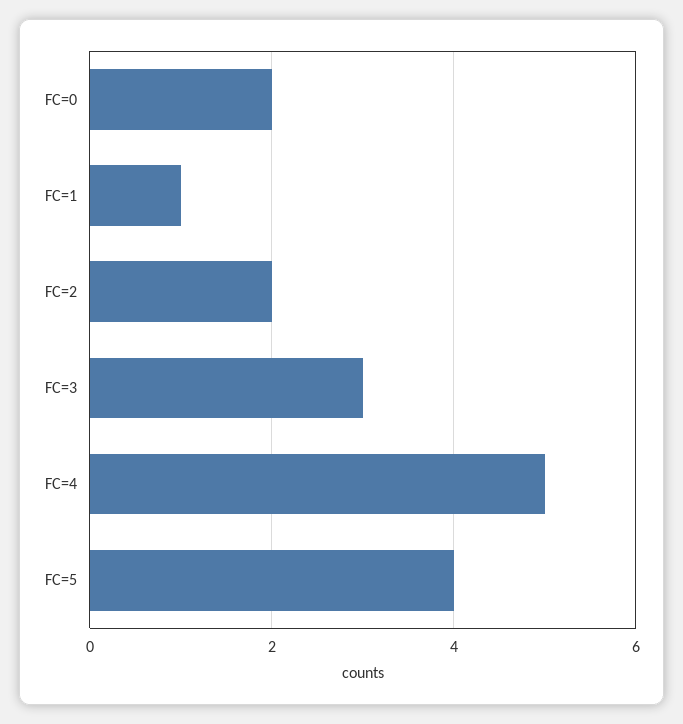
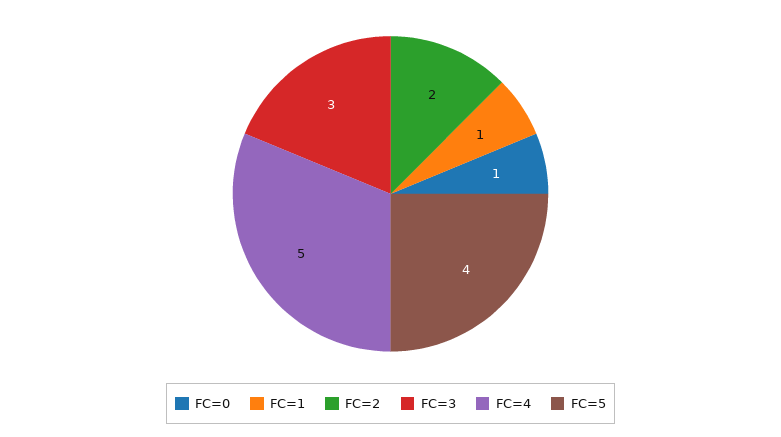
FC=0: 2 -> 1

